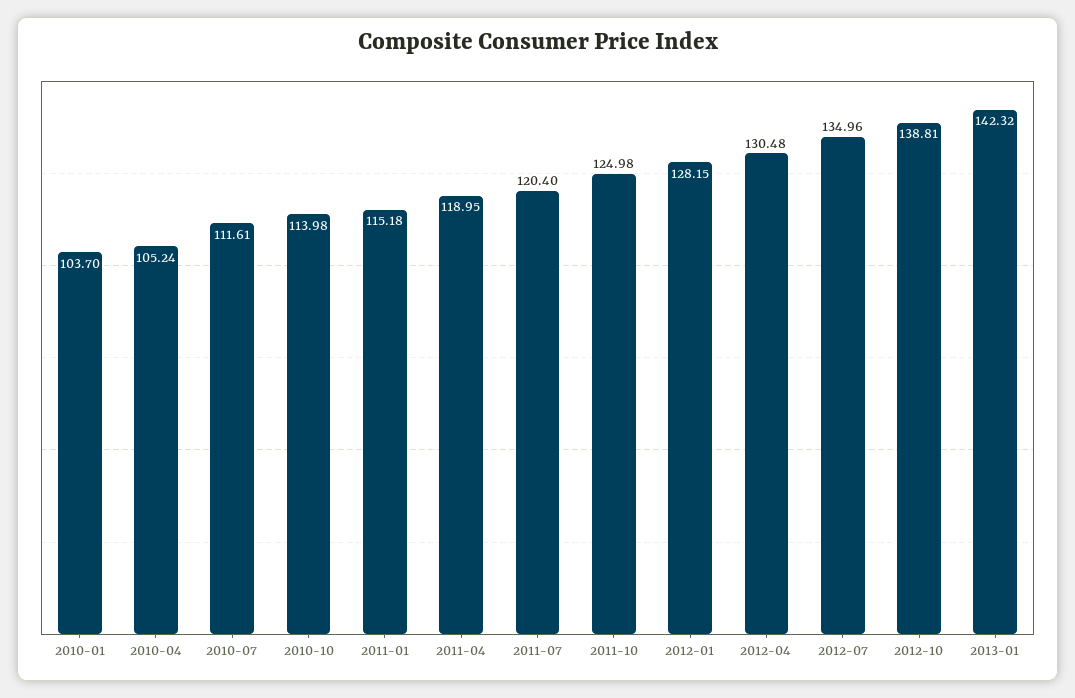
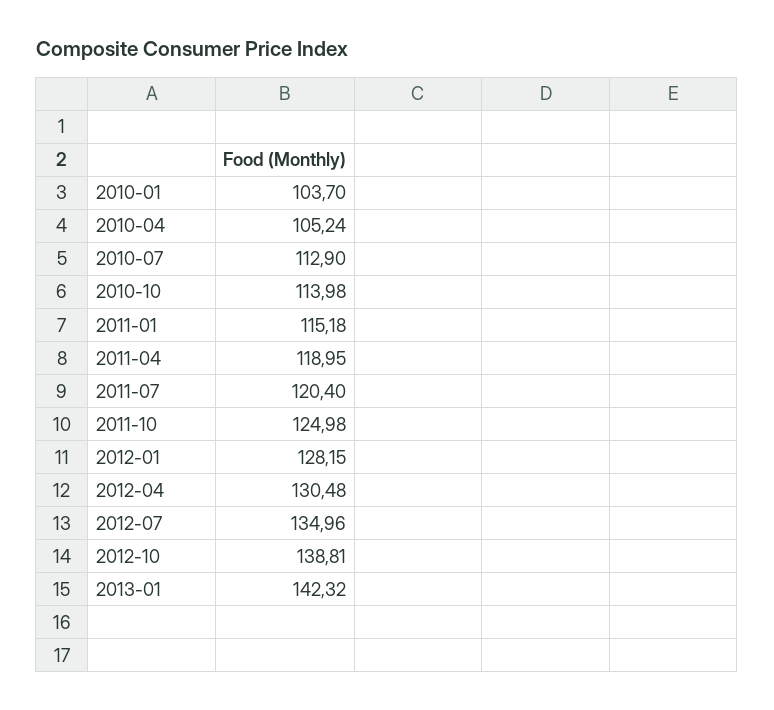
2010-07: 111.61 -> 112.9

